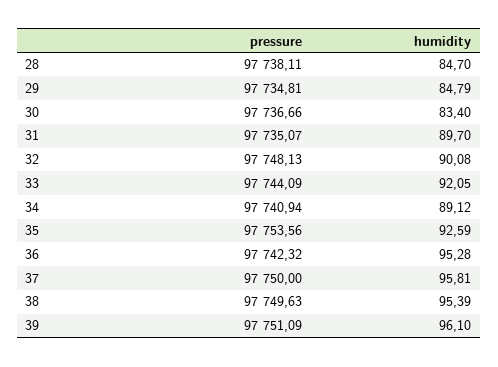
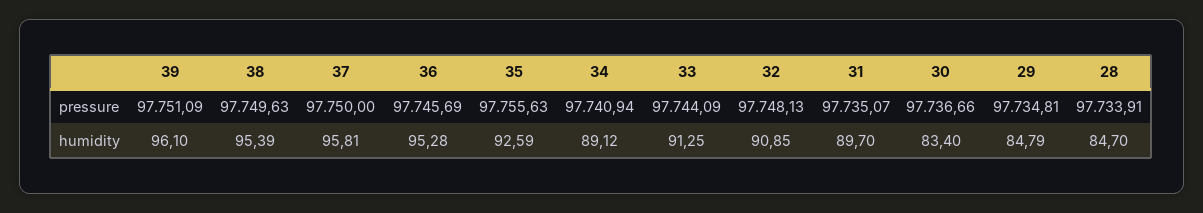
pressure, 28: 97738.11 -> 97733.91
humidity, 32: 90.08 -> 90.85
humidity, 33: 92.05 -> 91.25
pressure, 35: 97753.56 -> 97755.63
pressure, 36: 97742.32 -> 97745.69

